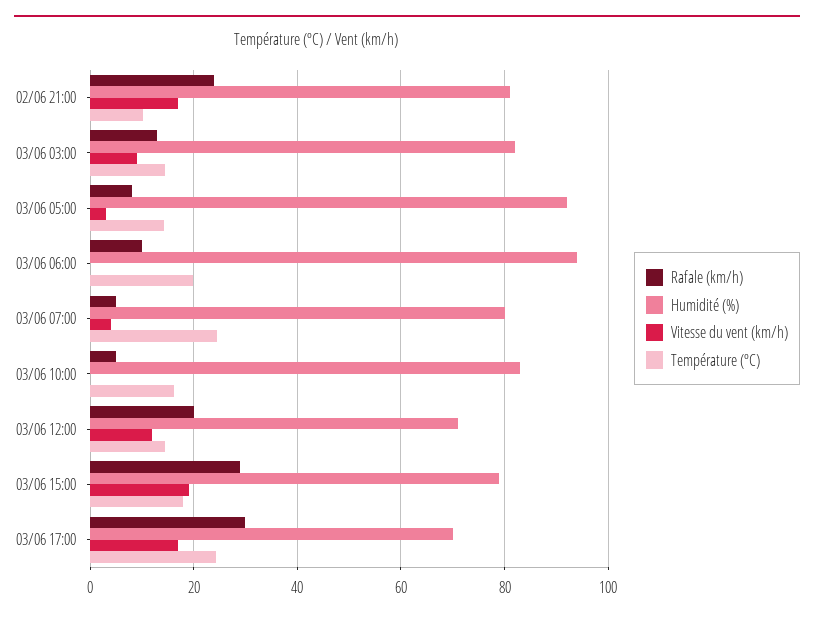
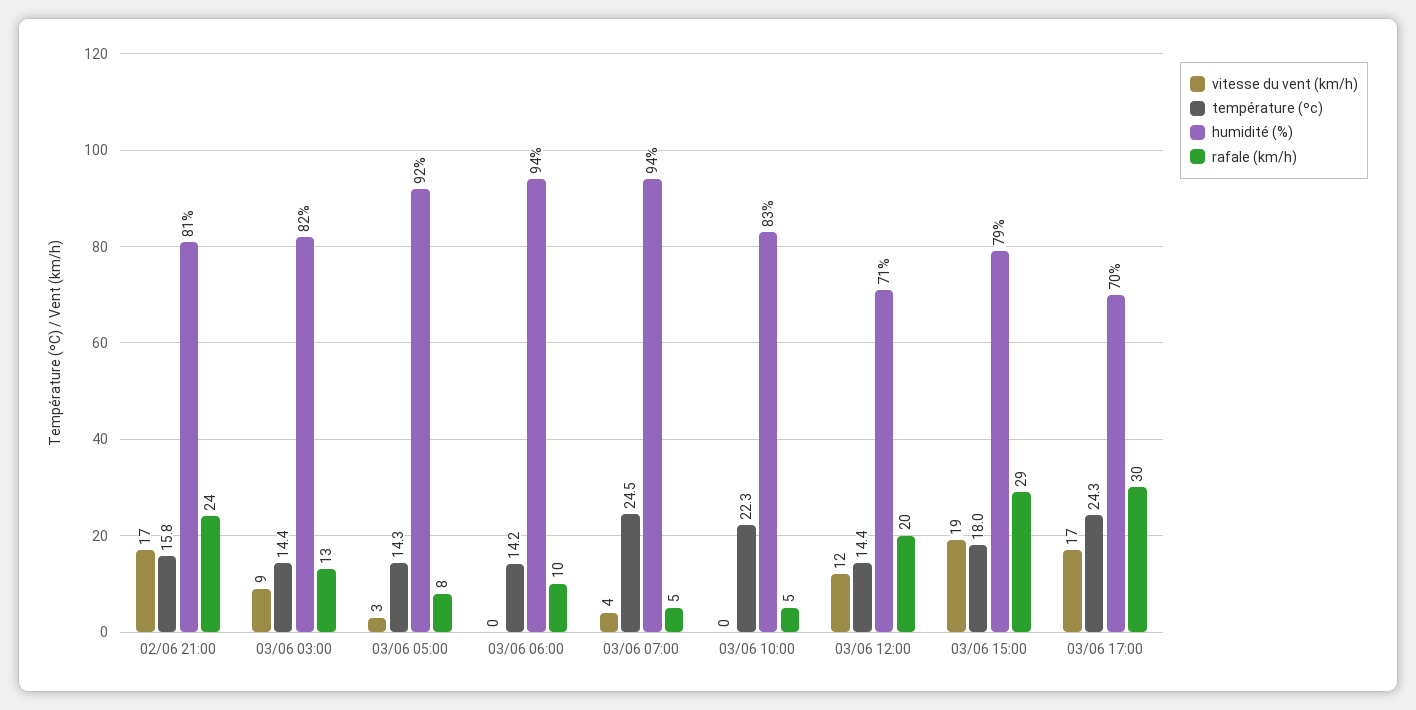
Température (ºC), 02/06 21:00: 10 -> 15.8
Température (ºC), 03/06 06:00: 20 -> 14.2
Humidité (%), 03/06 07:00: 80 -> 94
Température (ºC), 03/06 10:00: 16 -> 22.3

